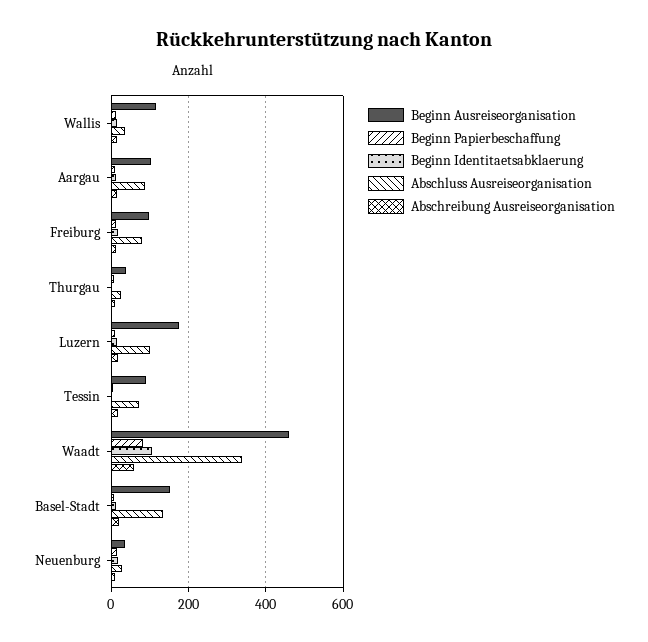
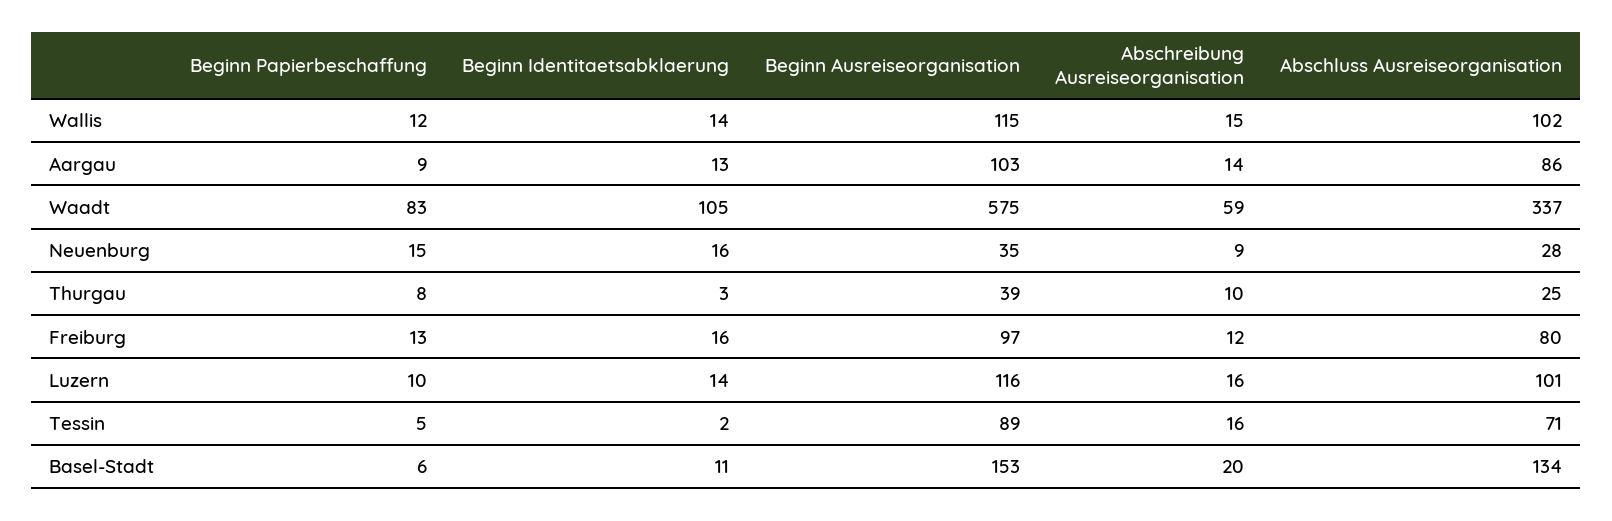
Abschluss Ausreiseorganisation, Wallis: 40 -> 102
Beginn Ausreiseorganisation, Luzern: 180 -> 116
Beginn Ausreiseorganisation, Waadt: 460 -> 575

